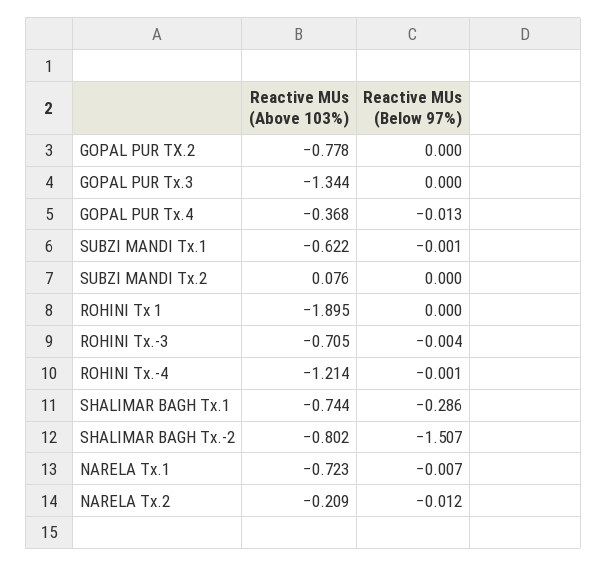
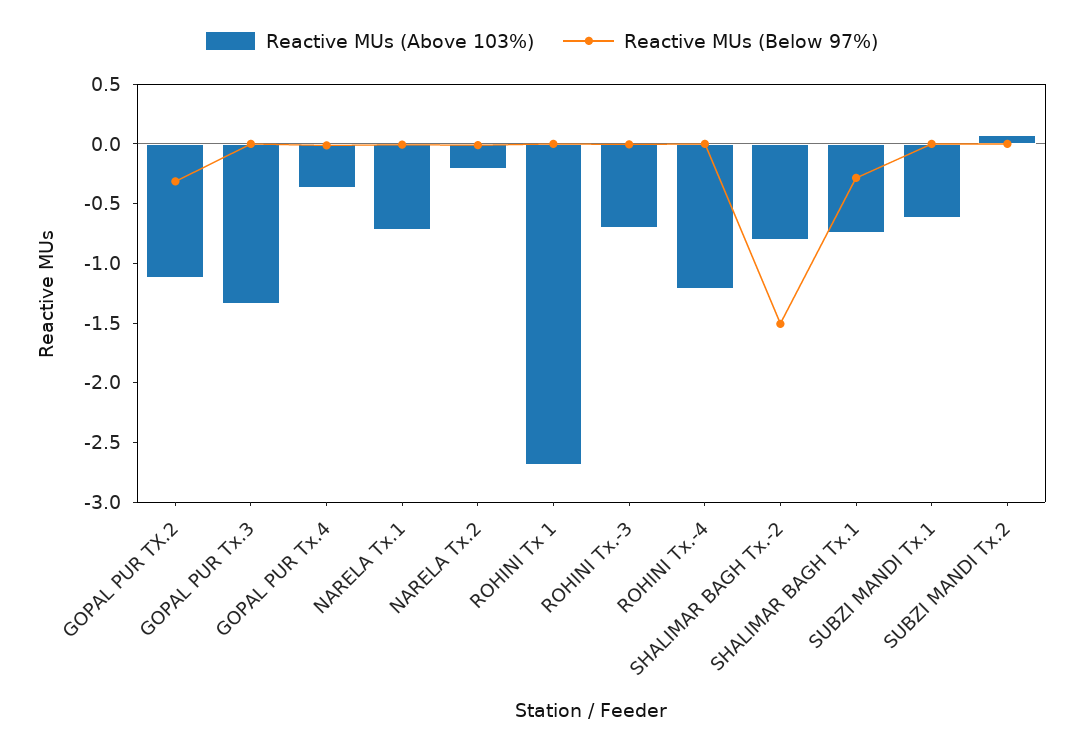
Reactive MUs (Above 103%), GOPAL PUR TX.2: -0.778 -> -1.1
Reactive MUs (Below 97%), GOPAL PUR TX.2: 0 -> -0.3
Reactive MUs (Above 103%), ROHINI Tx 1: -1.895 -> -2.7

